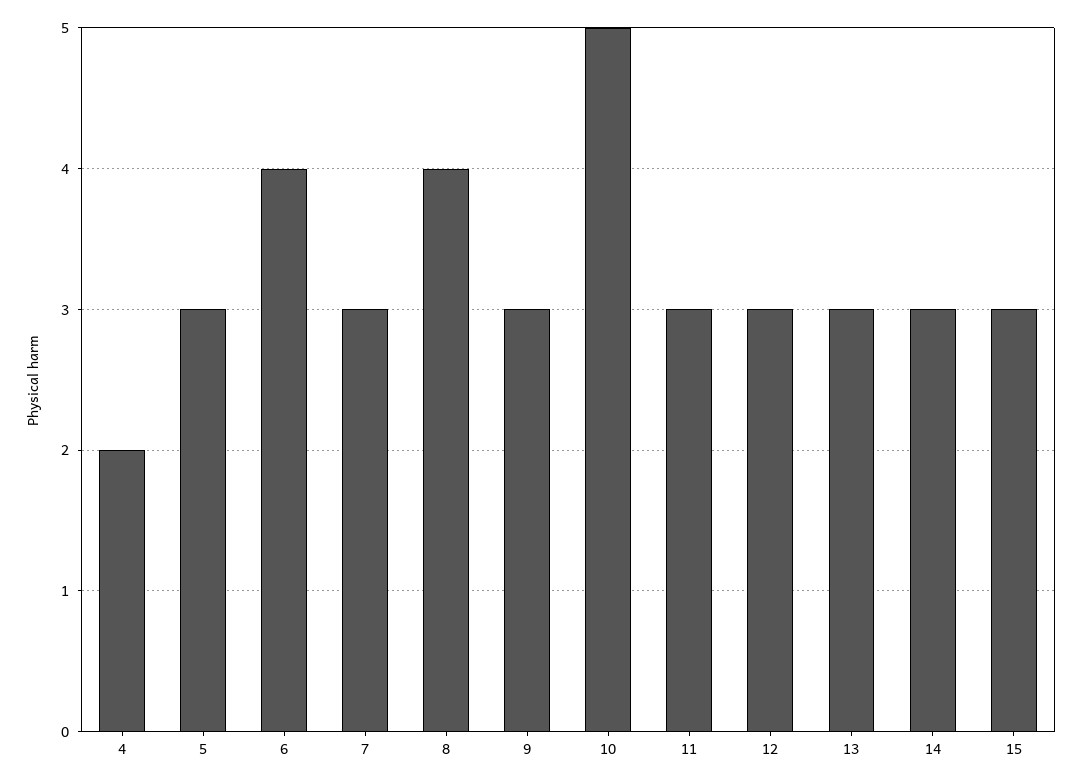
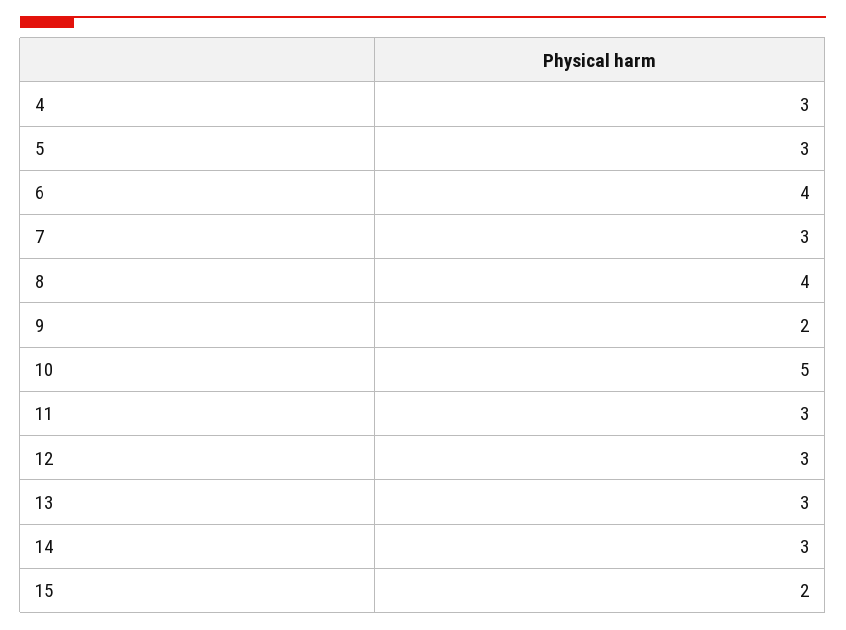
4: 2 -> 3
9: 3 -> 2
15: 3 -> 2

